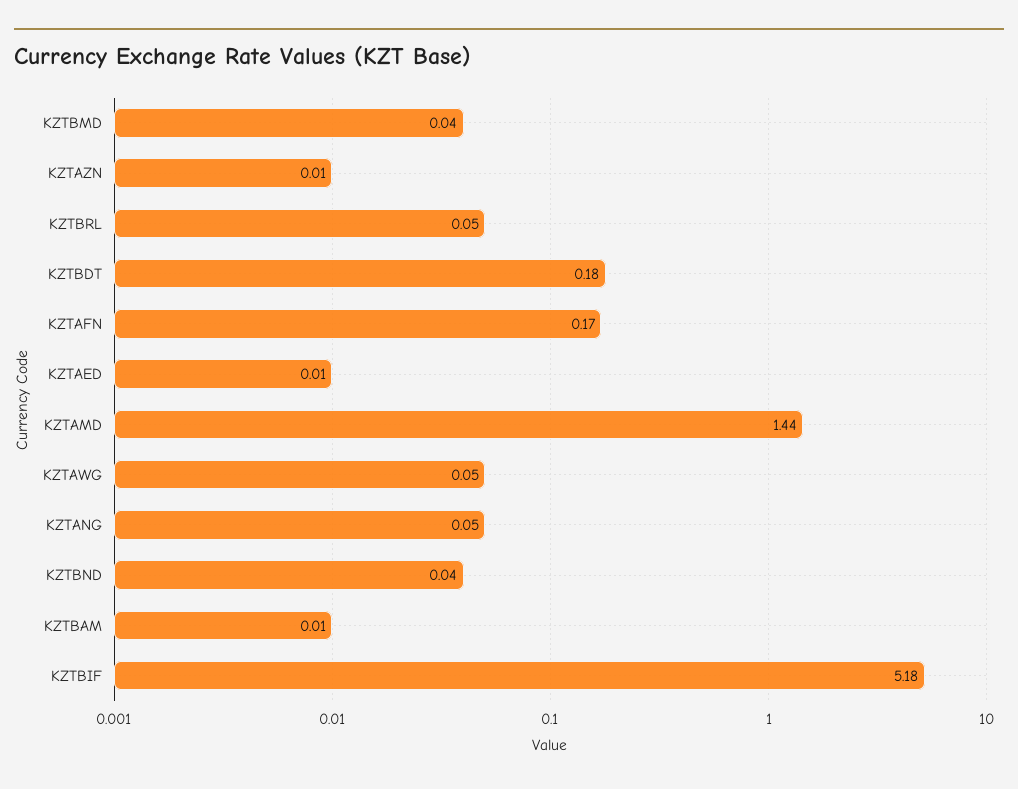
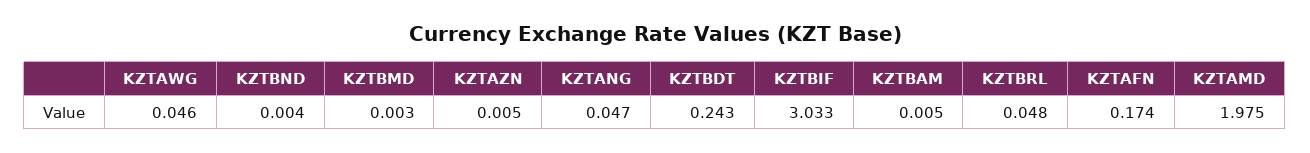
KZTBMD: 0.04 -> 0.003
KZTBDT: 0.18 -> 0.243
KZTAED: 0.01 -> none
KZTAMD: 1.44 -> 1.975
KZTBND: 0.04 -> 0.004
KZTBIF: 5.18 -> 3.033

